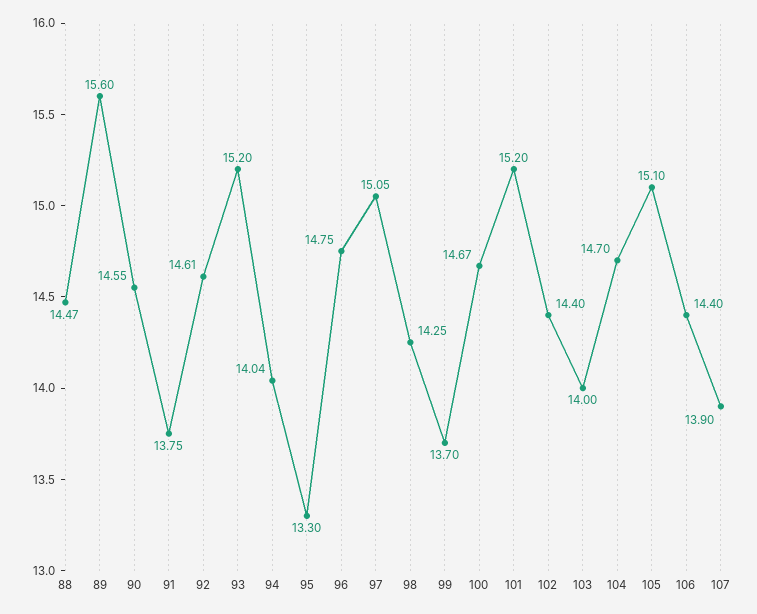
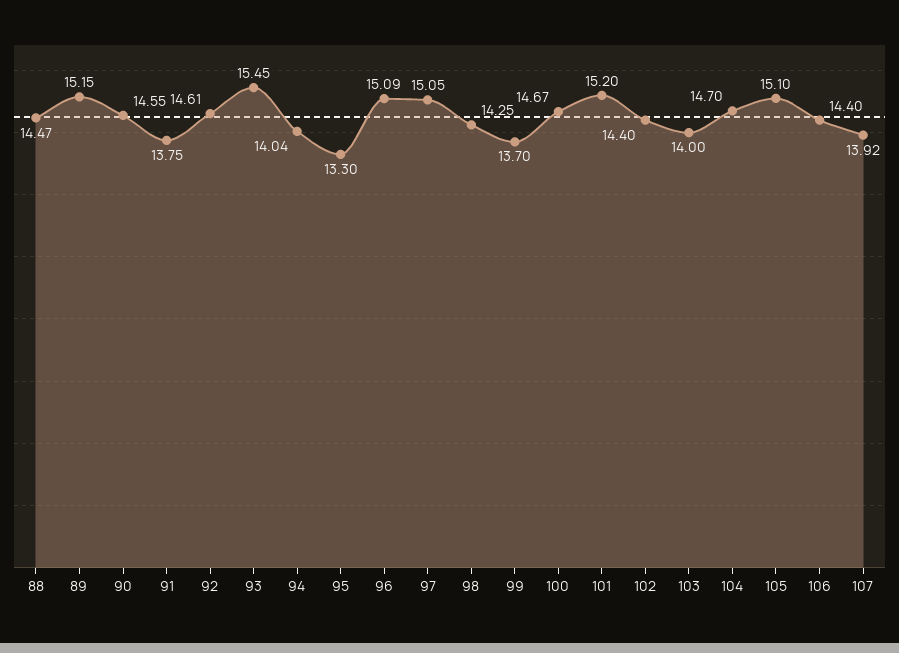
89: 15.6 -> 15.15
93: 15.2 -> 15.45
96: 14.75 -> 15.09
107: 13.9 -> 13.92

